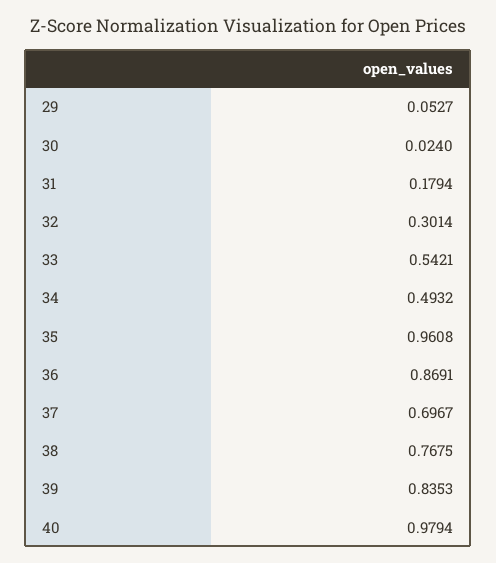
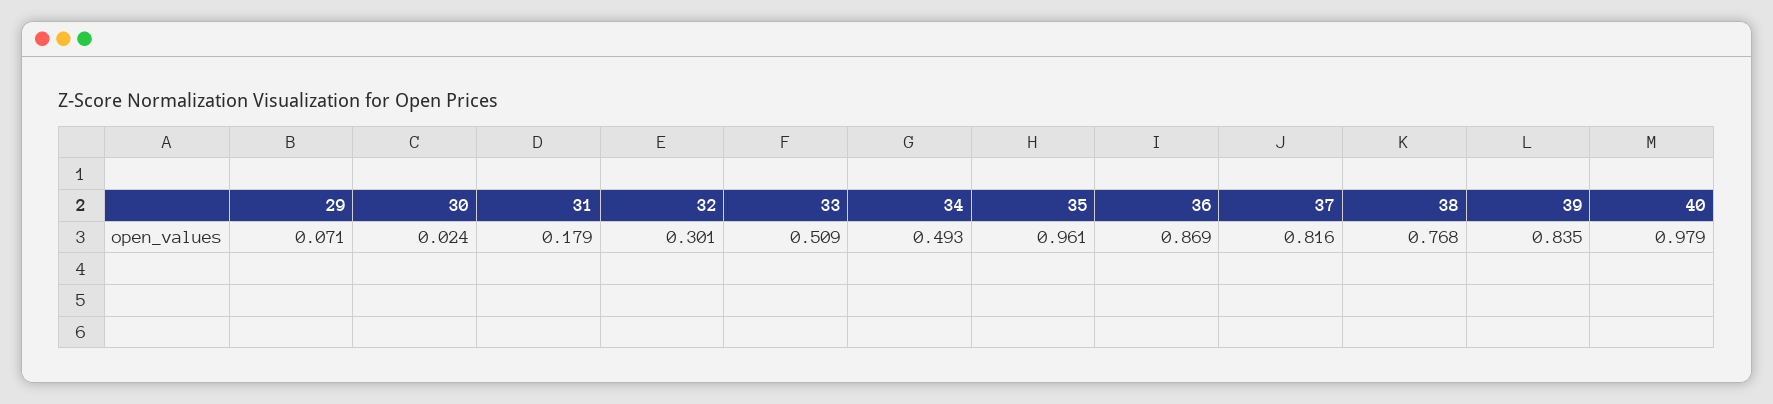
29: 0.0527 -> 0.071
33: 0.5421 -> 0.509
37: 0.6967 -> 0.816

